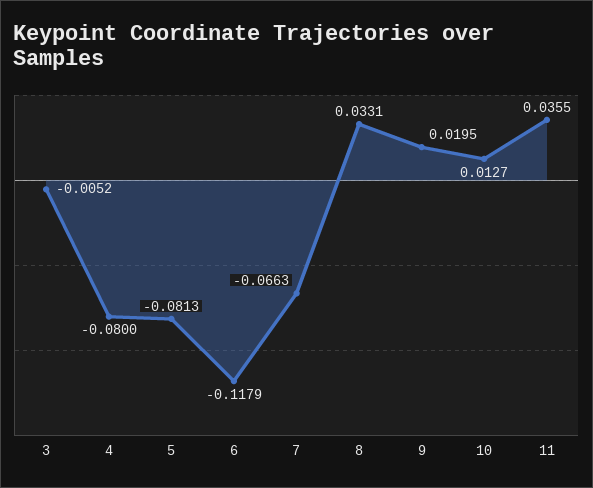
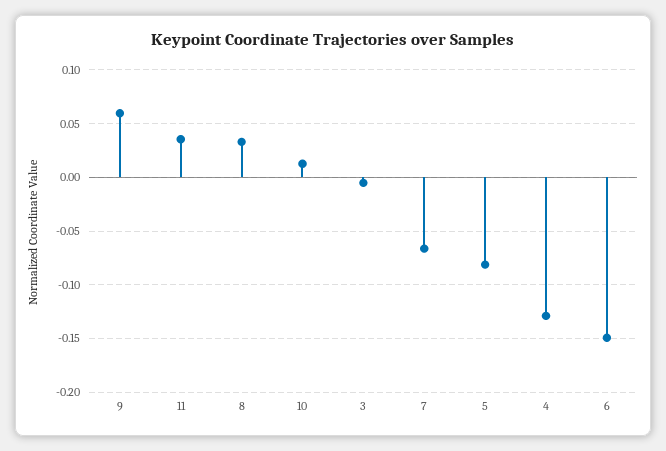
4: -0.08 -> -0.13
6: -0.1179 -> -0.15
9: 0.0195 -> 0.06

